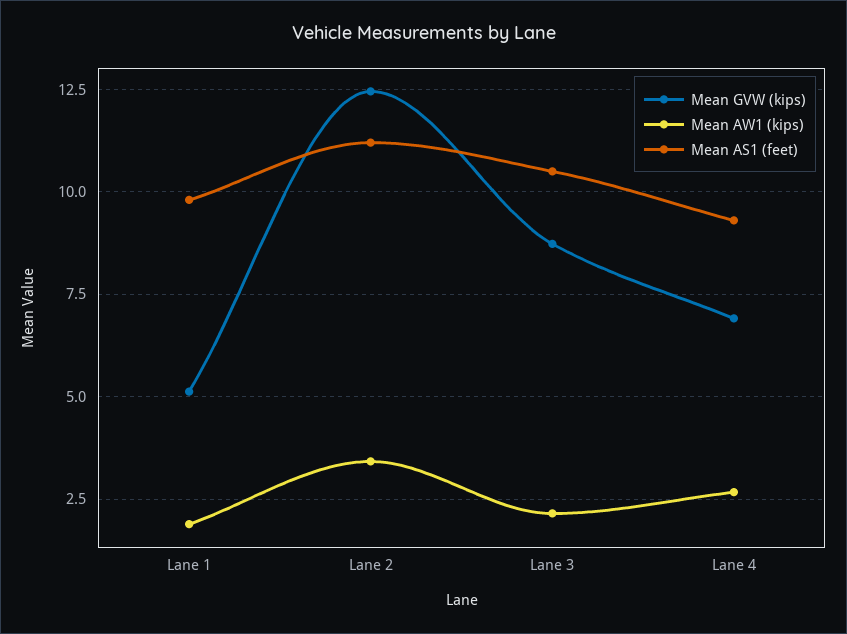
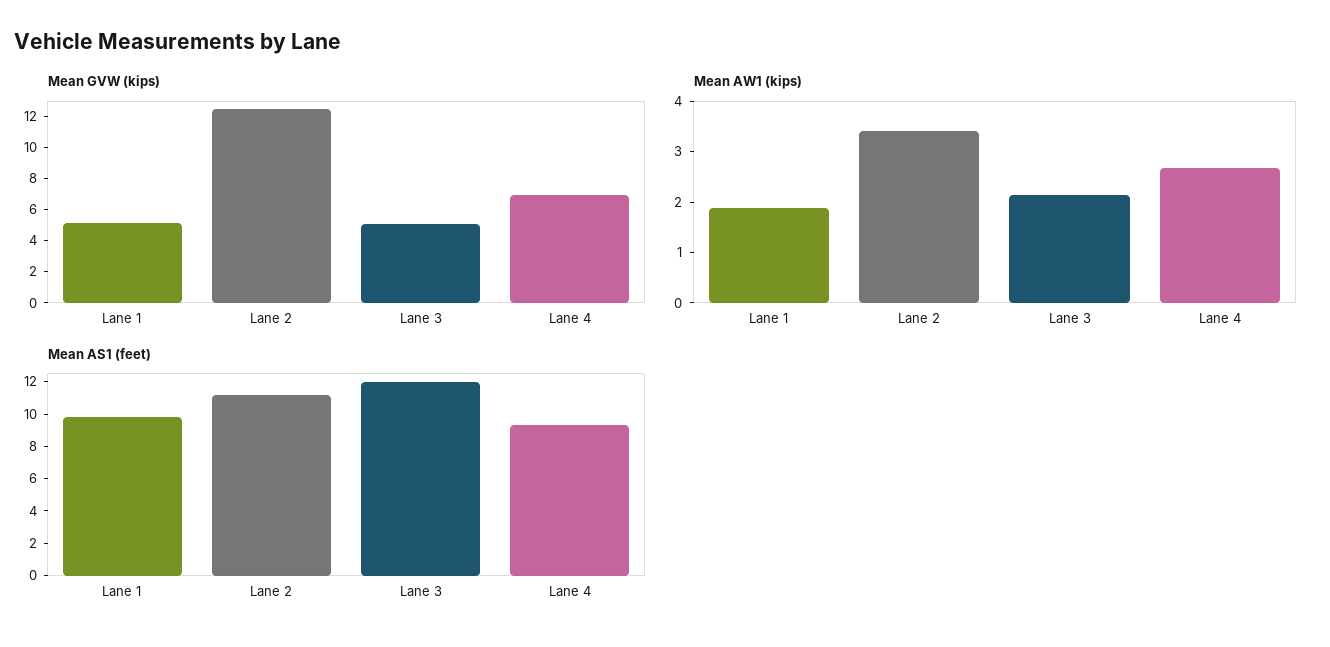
Mean GVW (kips), Lane 3: 8.75 -> 5
Mean AS1 (feet), Lane 3: 10.5 -> 12

